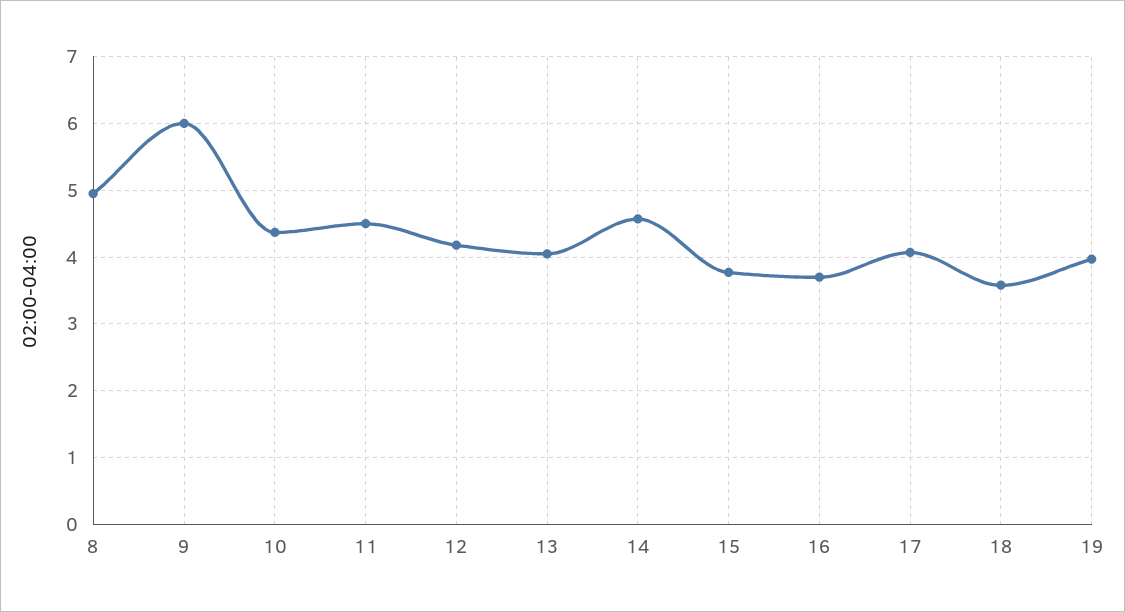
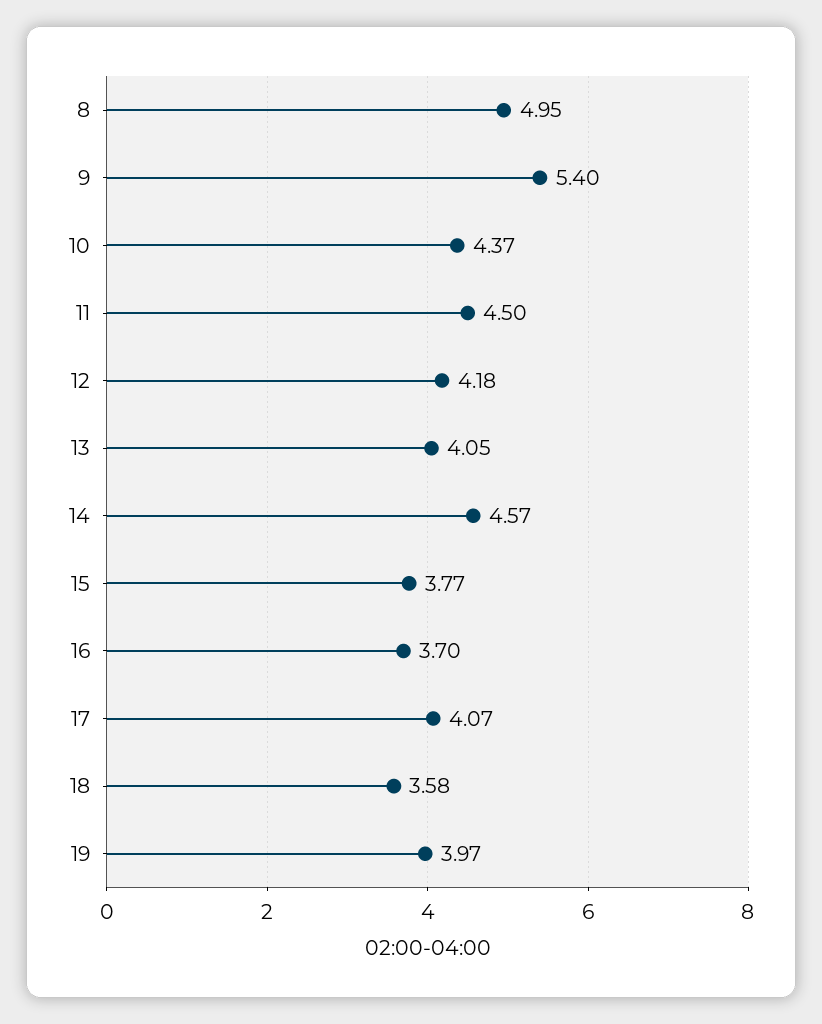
9: 6 -> 5.4

